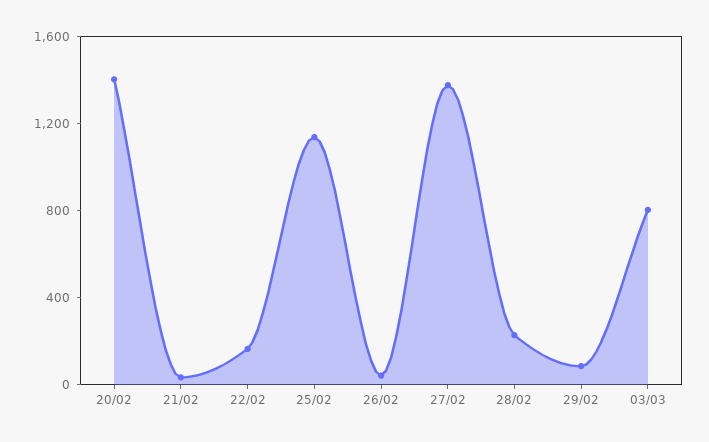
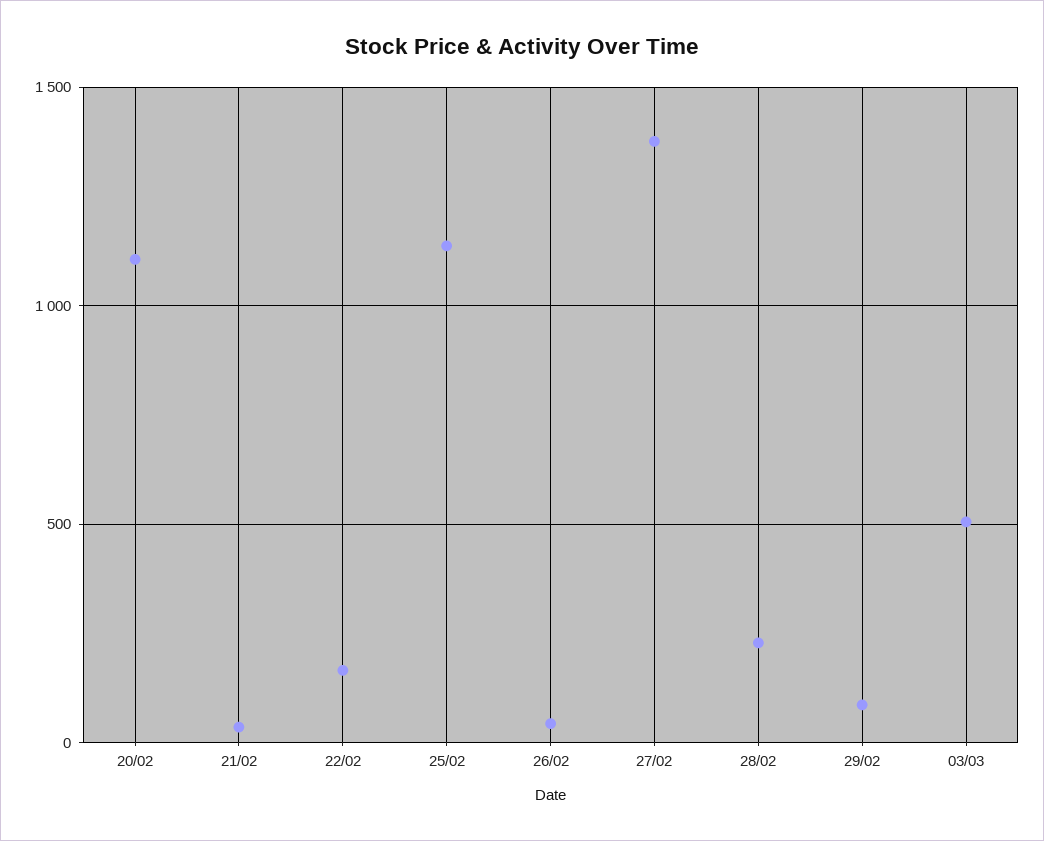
20/02: 1400 -> 1100
03/03: 800 -> 500

